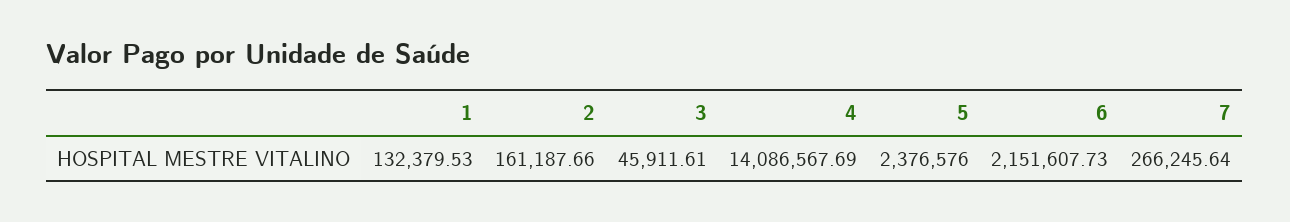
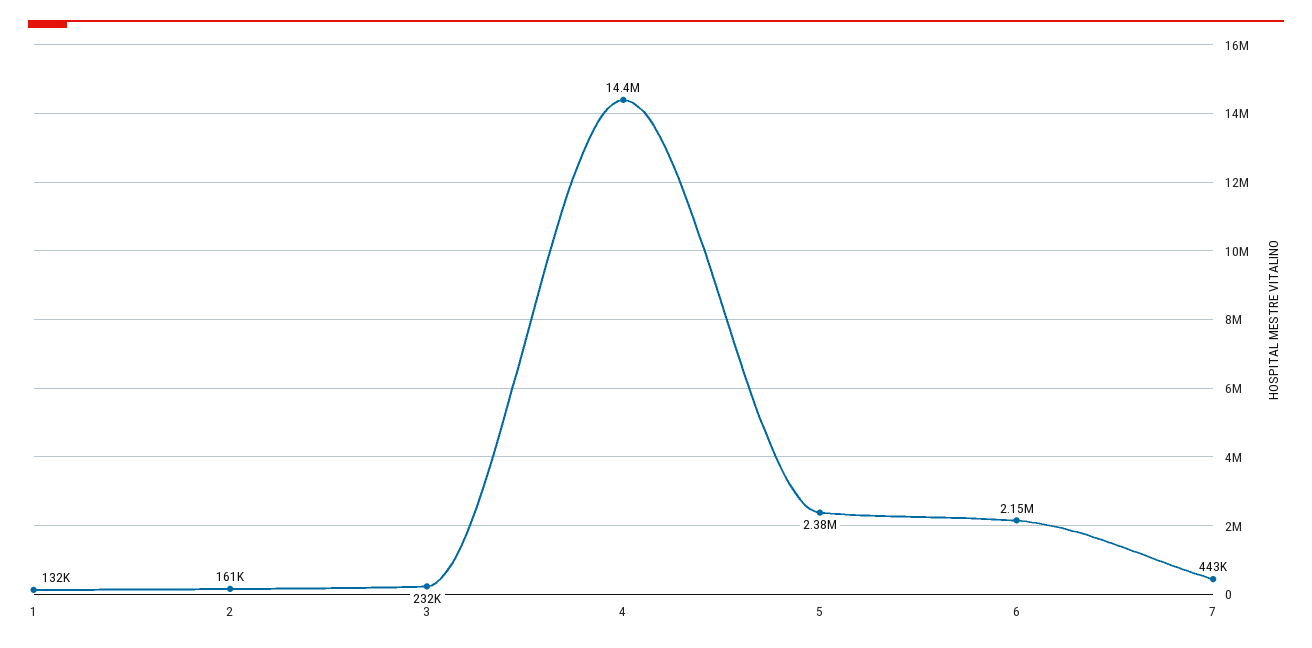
3: 45911.61 -> 232000
4: 14086567.69 -> 14400000
7: 266245.64 -> 443000

